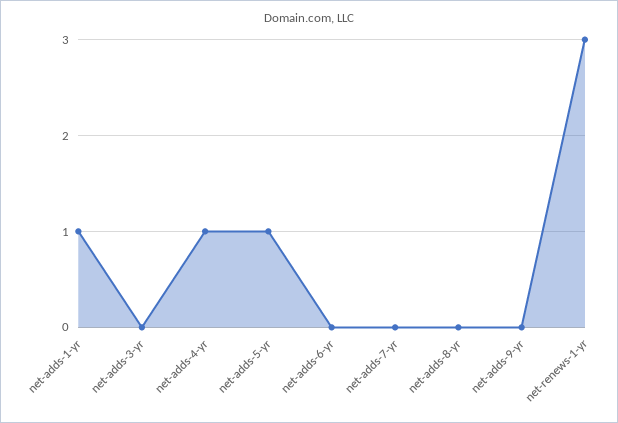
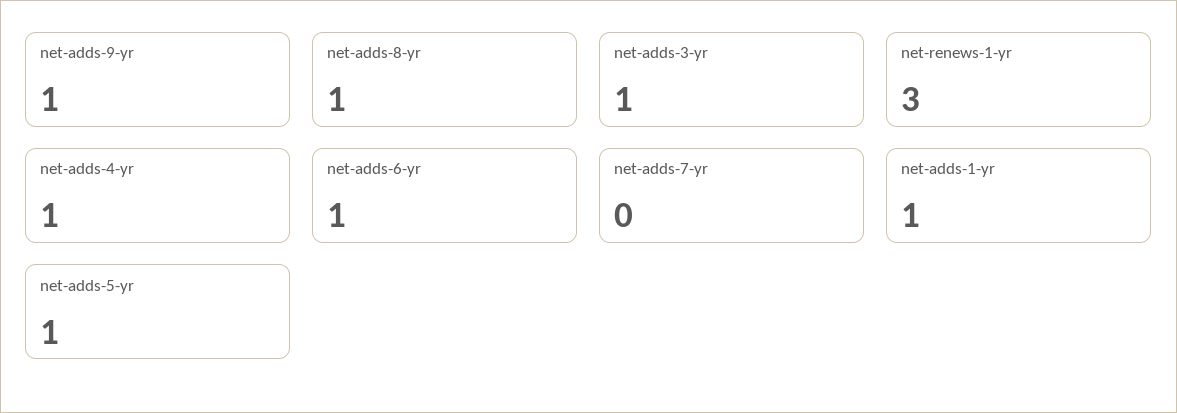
net-adds-3-yr: 0 -> 1
net-adds-6-yr: 0 -> 1
net-adds-8-yr: 0 -> 1
net-adds-9-yr: 0 -> 1

